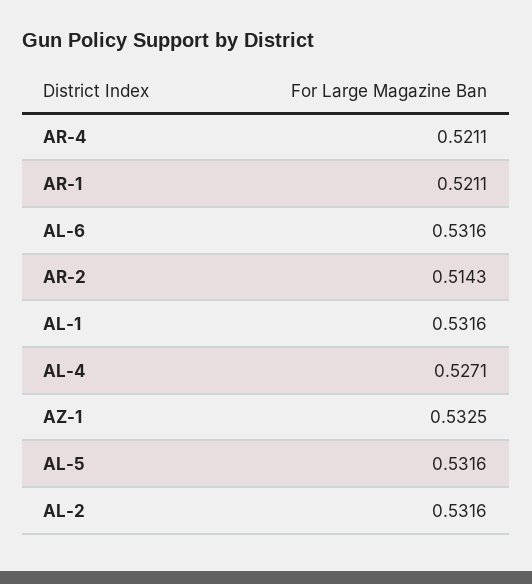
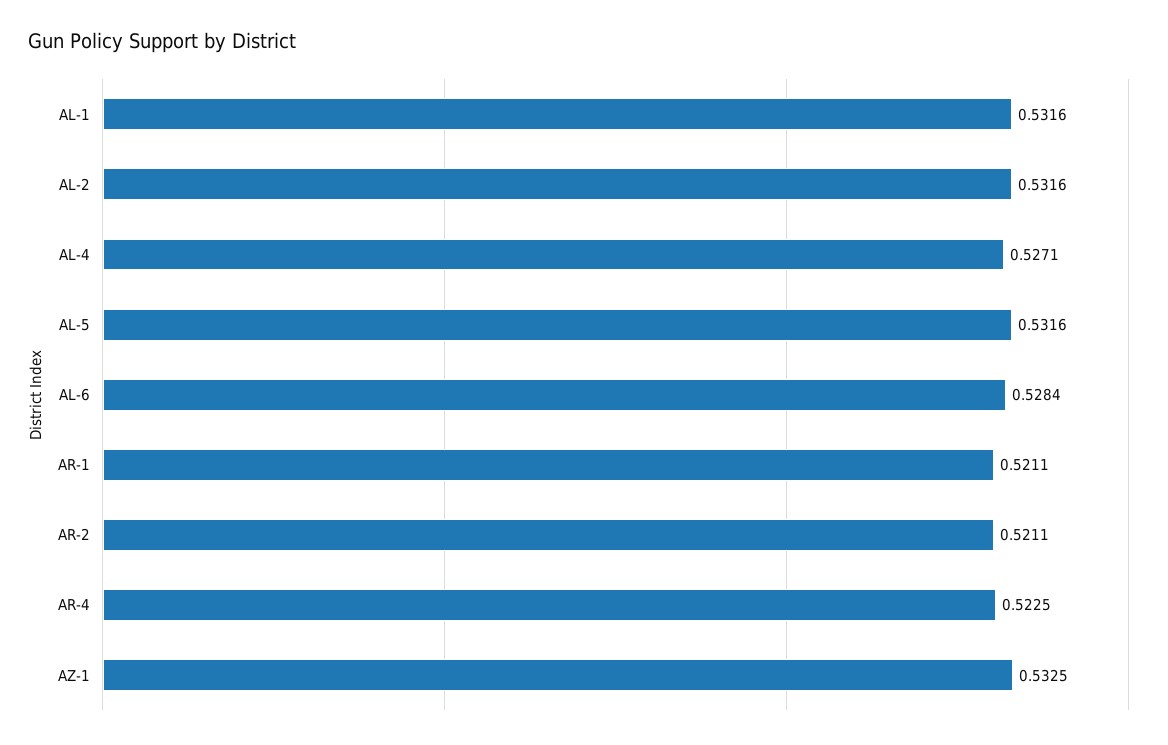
AR-4: 0.5211 -> 0.5225
AL-6: 0.5316 -> 0.5284
AR-2: 0.5143 -> 0.5211

